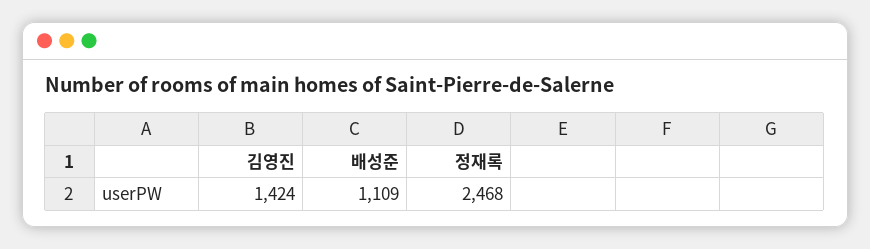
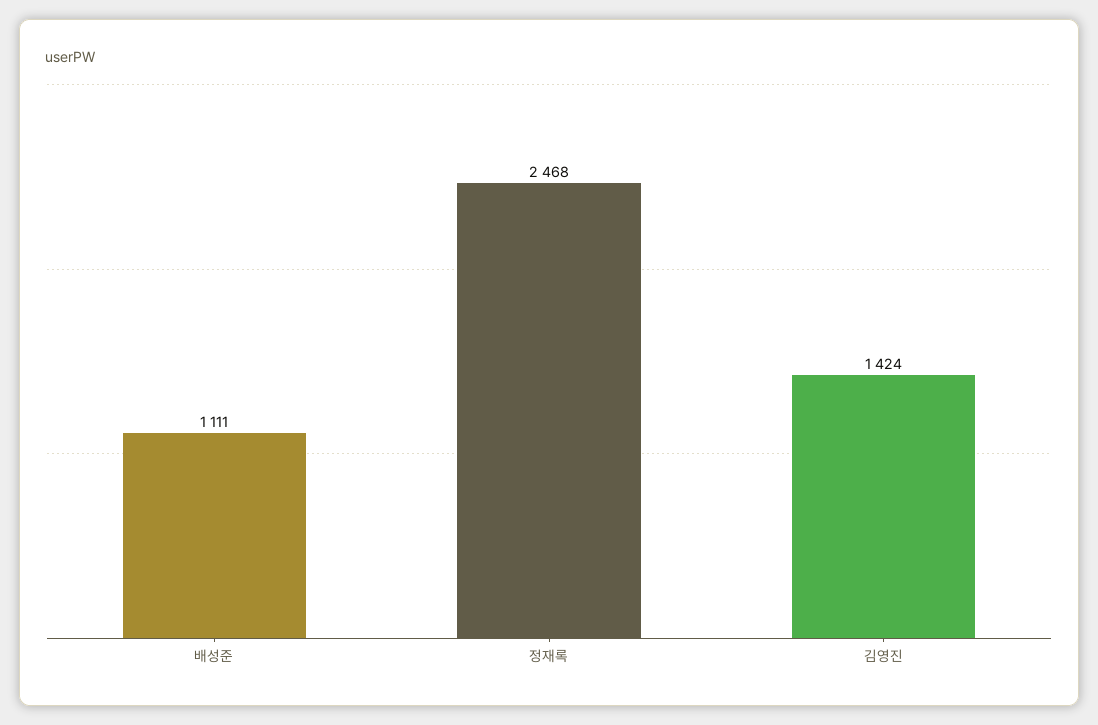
배성준: 1109 -> 1111

